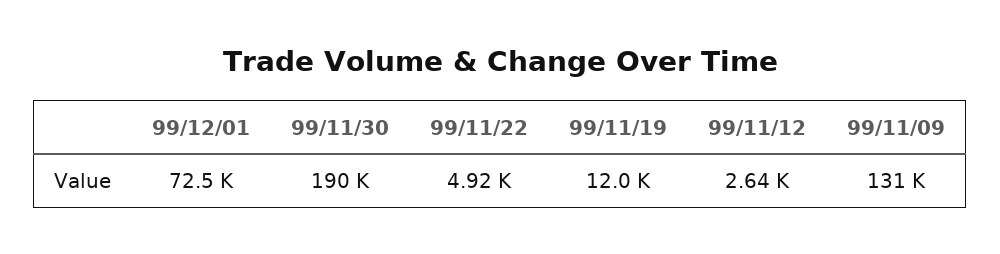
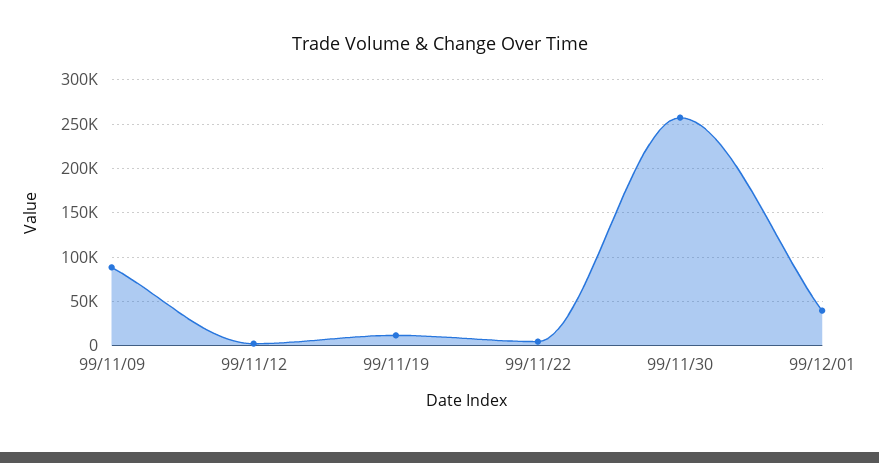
99/12/01: 72500 -> 40000
99/11/30: 190000 -> 260000
99/11/09: 131000 -> 90000

